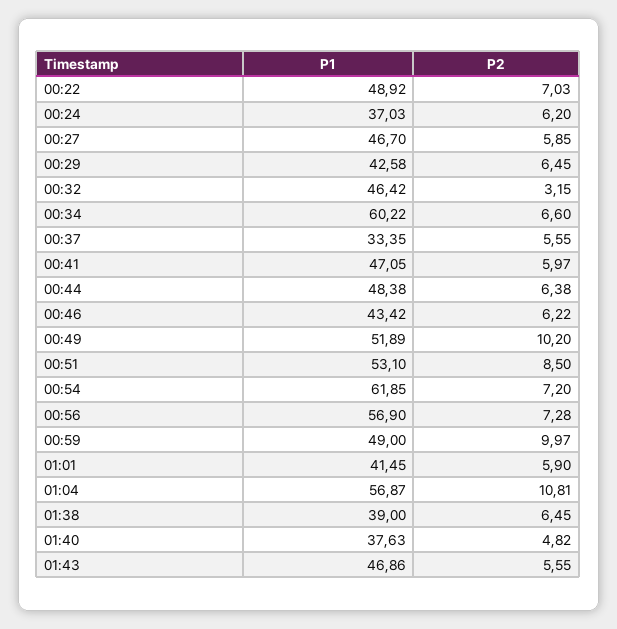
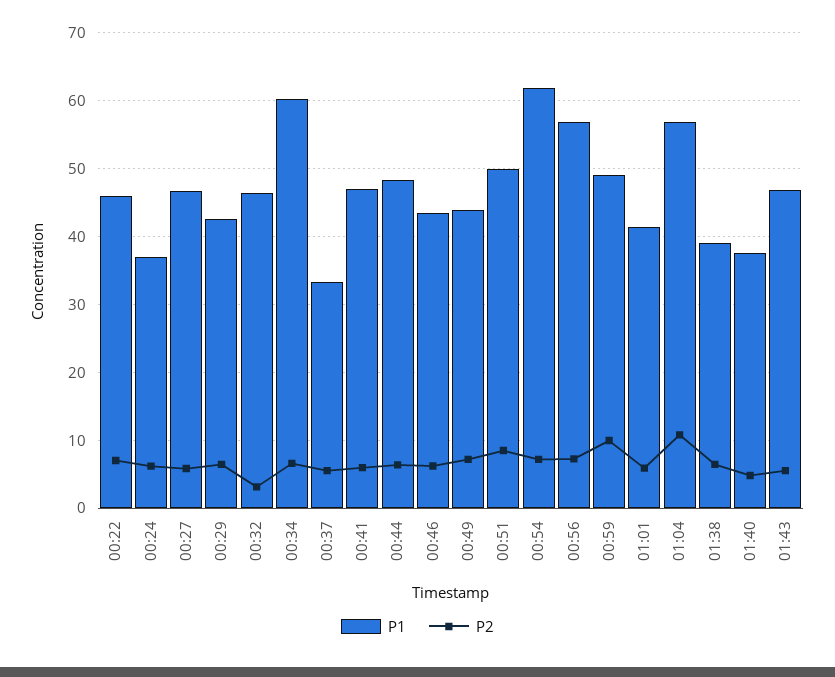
P1, 00:22: 48.92 -> 46
P1, 00:49: 51.89 -> 44
P2, 00:49: 10.2 -> 7
P1, 00:51: 53.1 -> 50

